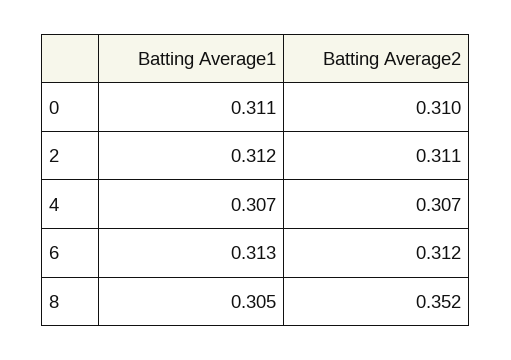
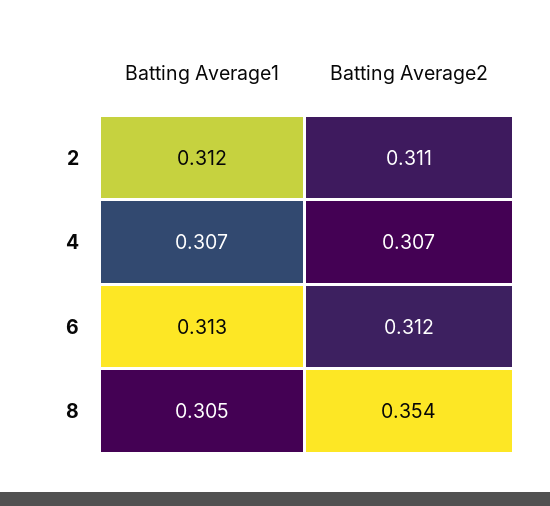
Batting Average1, 0: 0.311 -> none
Batting Average2, 0: 0.31 -> none
Batting Average2, 8: 0.352 -> 0.354

